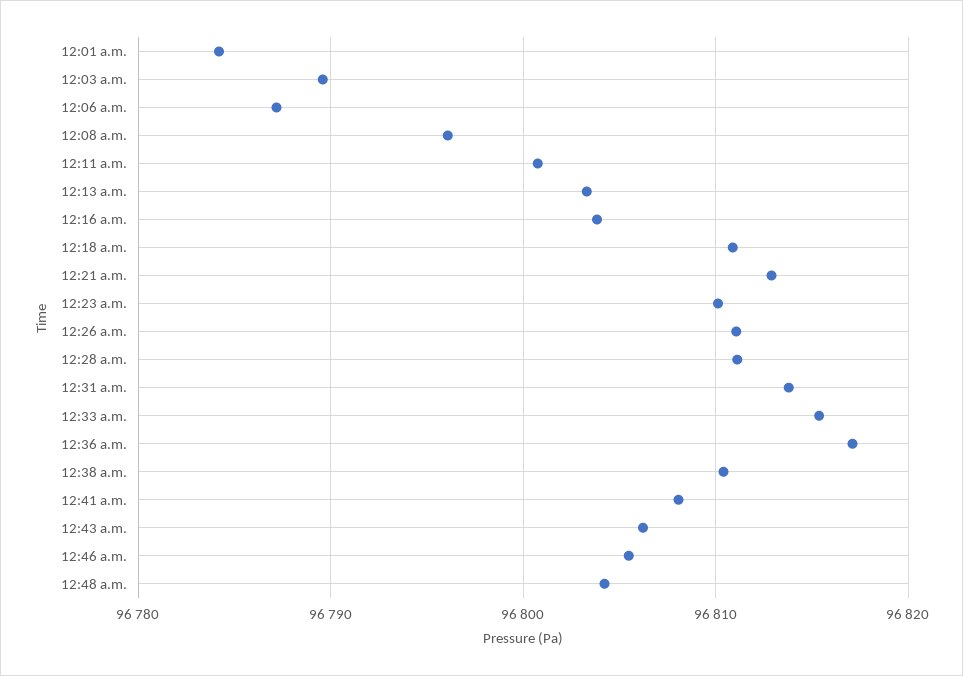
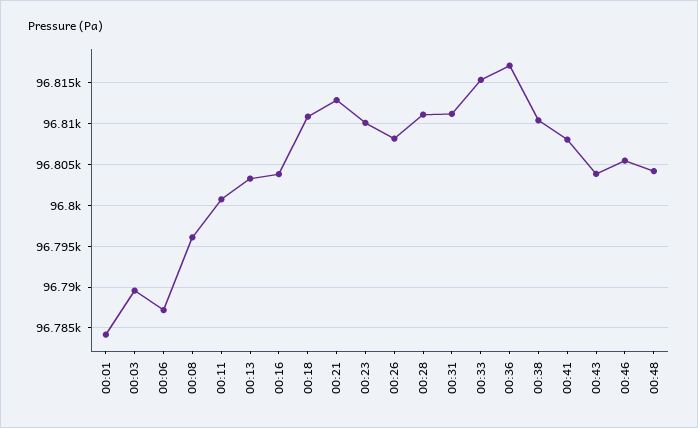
12:26 a.m.: 96811 -> 96808
12:31 a.m.: 96814 -> 96811
12:43 a.m.: 96806 -> 96804

